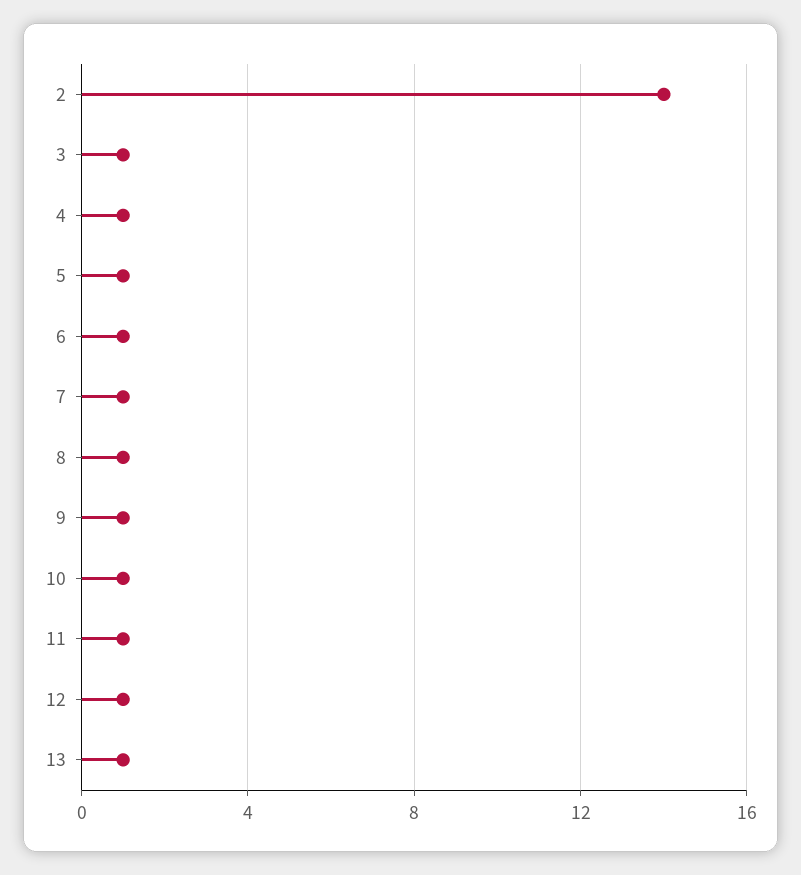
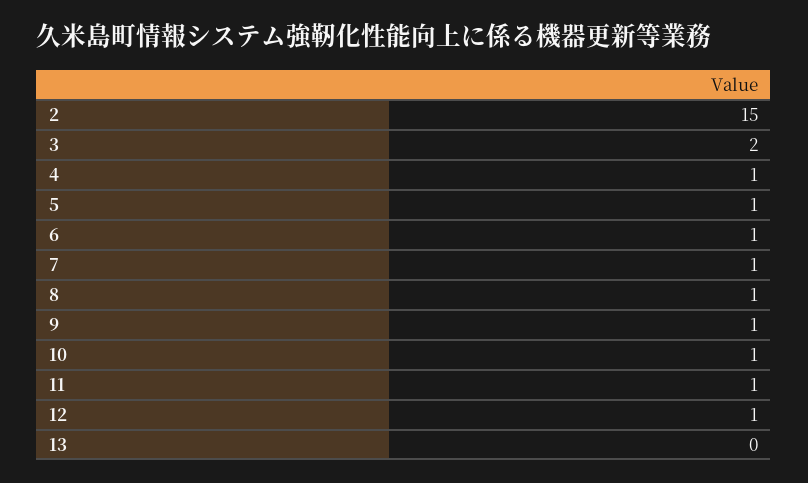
2: 14 -> 15
3: 1 -> 2
13: 1 -> 0

